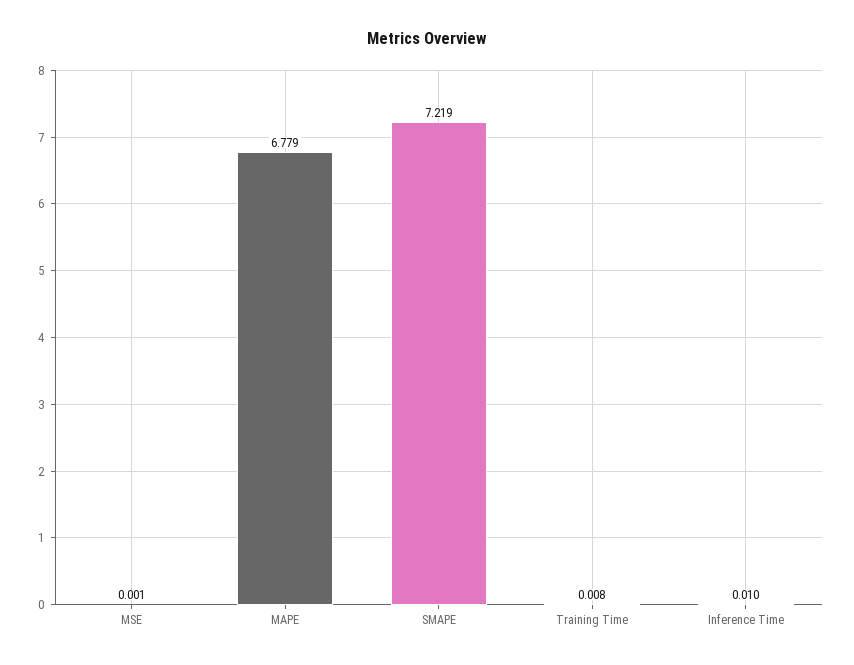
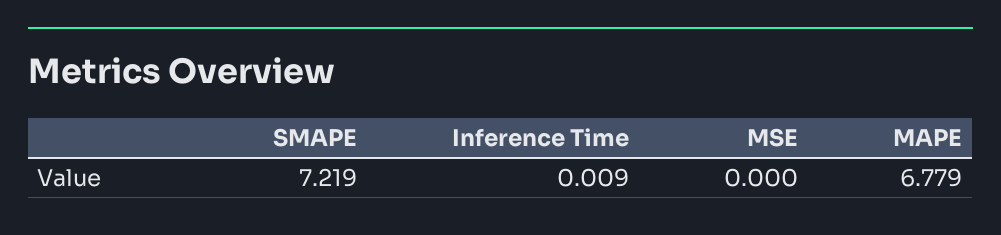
MSE: 0.001 -> 0
Training Time: 0.008 -> none
Inference Time: 0.01 -> 0.009

